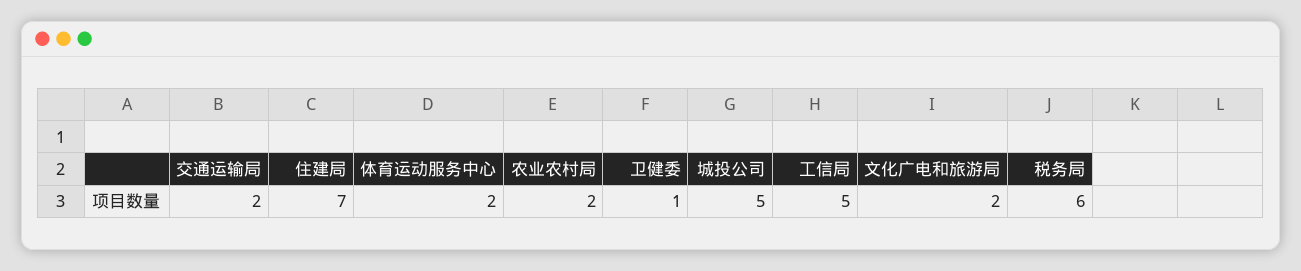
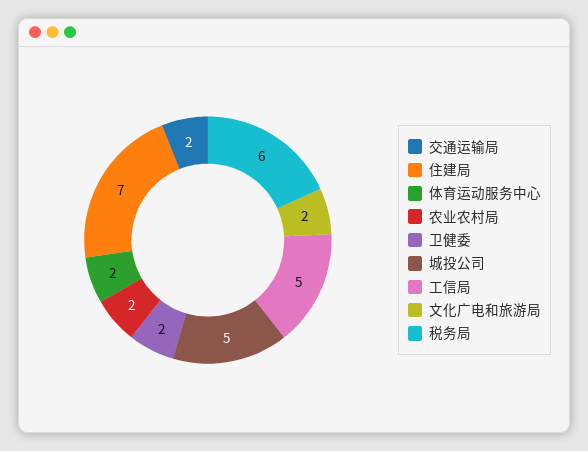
卫健委: 1 -> 2

